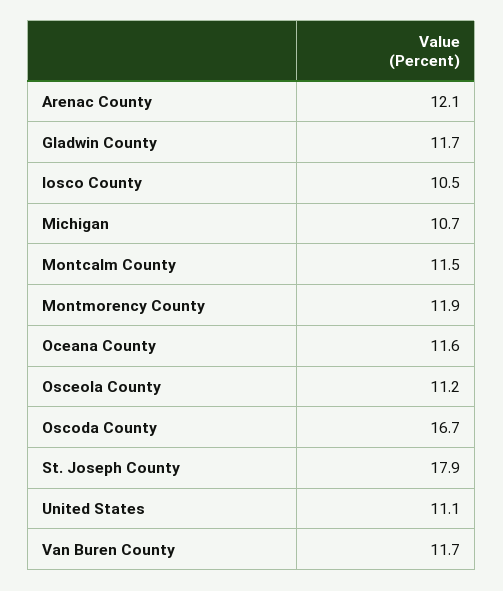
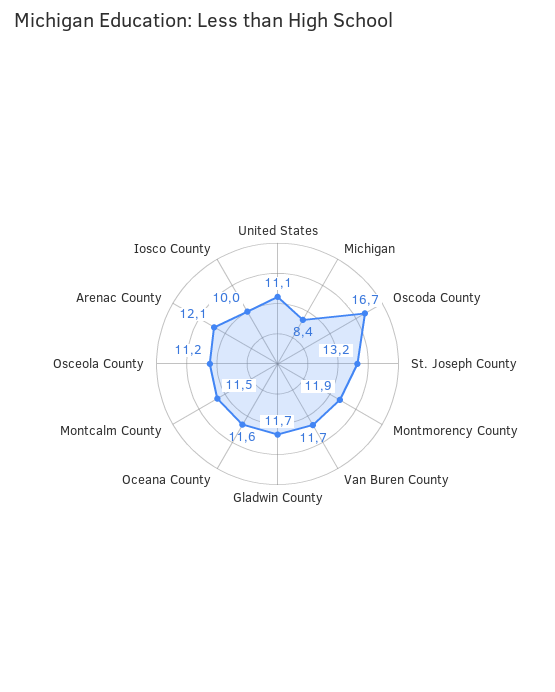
Iosco County: 10.5 -> 10
Michigan: 10.7 -> 8.4
St. Joseph County: 17.9 -> 13.2

